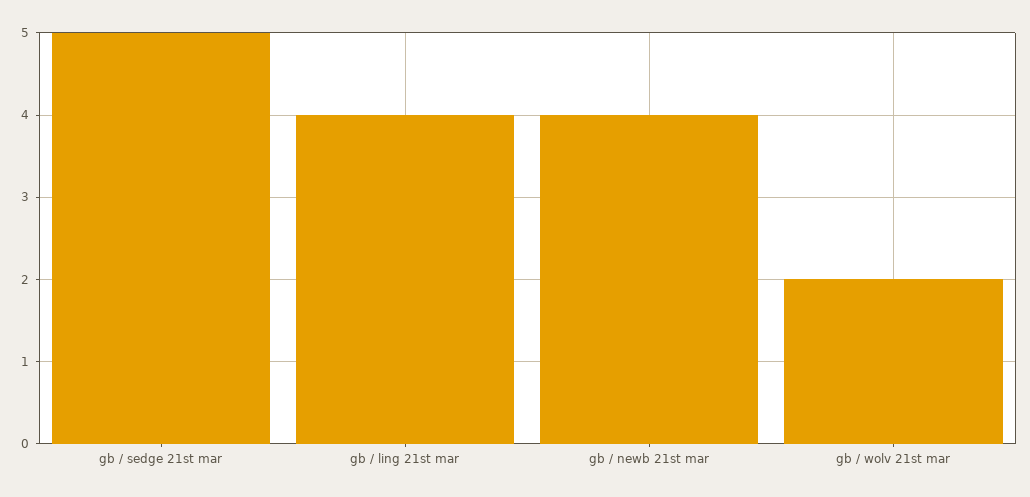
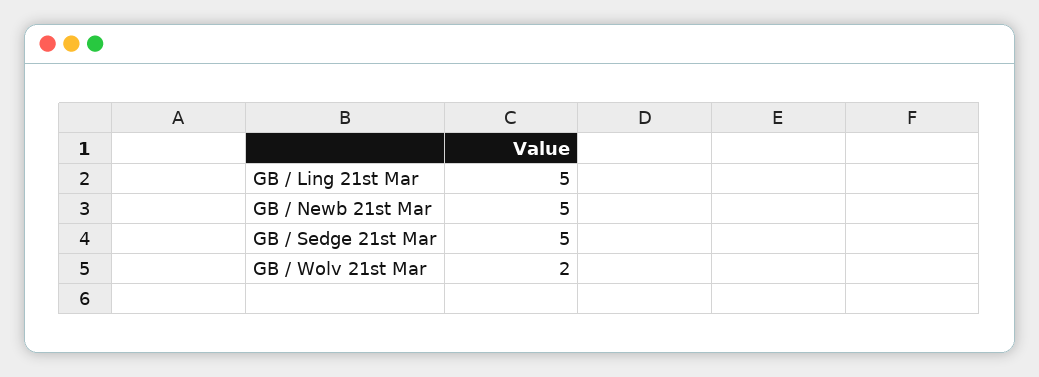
gb / ling 21st mar: 4 -> 5
gb / newb 21st mar: 4 -> 5

